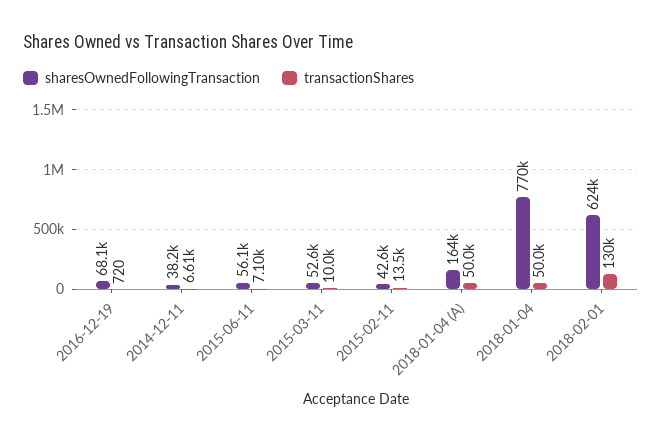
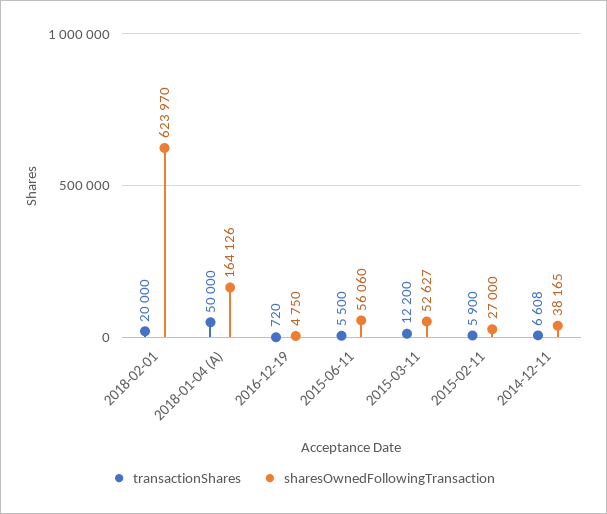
sharesOwnedFollowingTransaction, 2016-12-19: 68100 -> 4750
transactionShares, 2015-06-11: 7100 -> 5500
transactionShares, 2015-03-11: 10000 -> 12200
sharesOwnedFollowingTransaction, 2015-02-11: 42600 -> 27000
transactionShares, 2015-02-11: 13500 -> 5900
sharesOwnedFollowingTransaction, 2018-01-04: 770000 -> none
transactionShares, 2018-01-04: 50000 -> none
transactionShares, 2018-02-01: 130000 -> 20000

